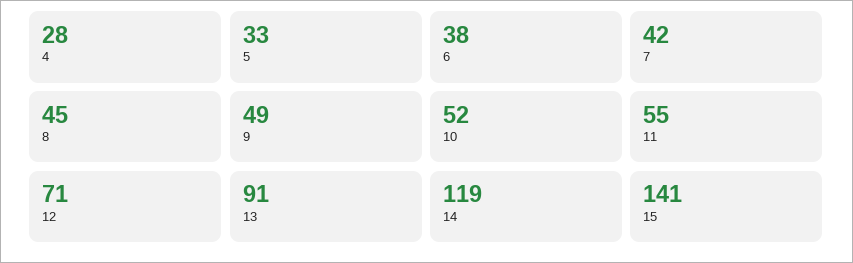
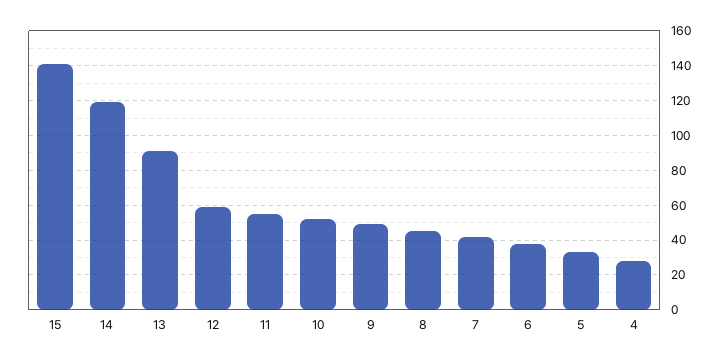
12: 71 -> 60

